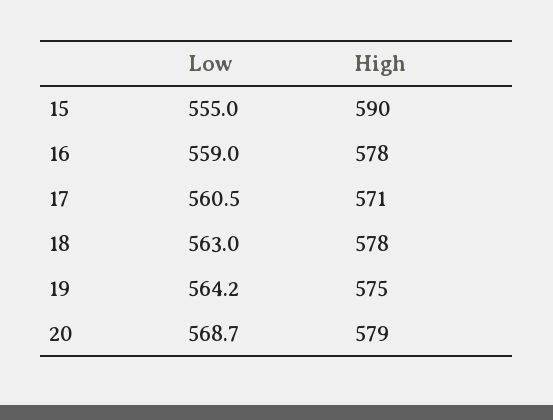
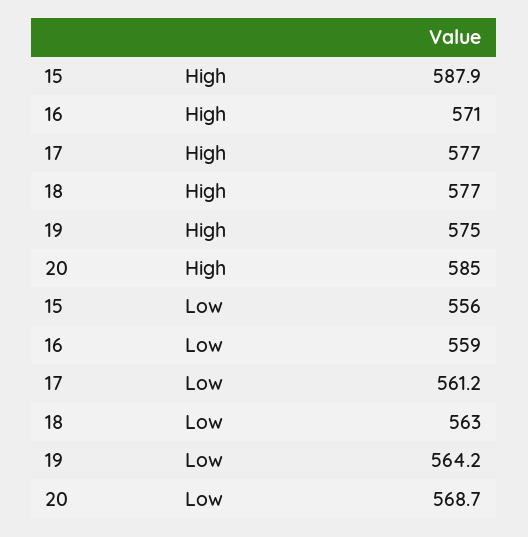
Low, 15: 555 -> 556
High, 15: 590 -> 587.9
High, 16: 578 -> 571
Low, 17: 560.5 -> 561.2
High, 17: 571 -> 577
High, 18: 578 -> 577
High, 20: 579 -> 585

